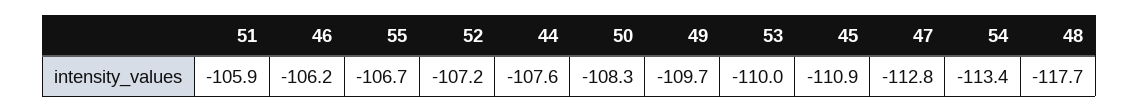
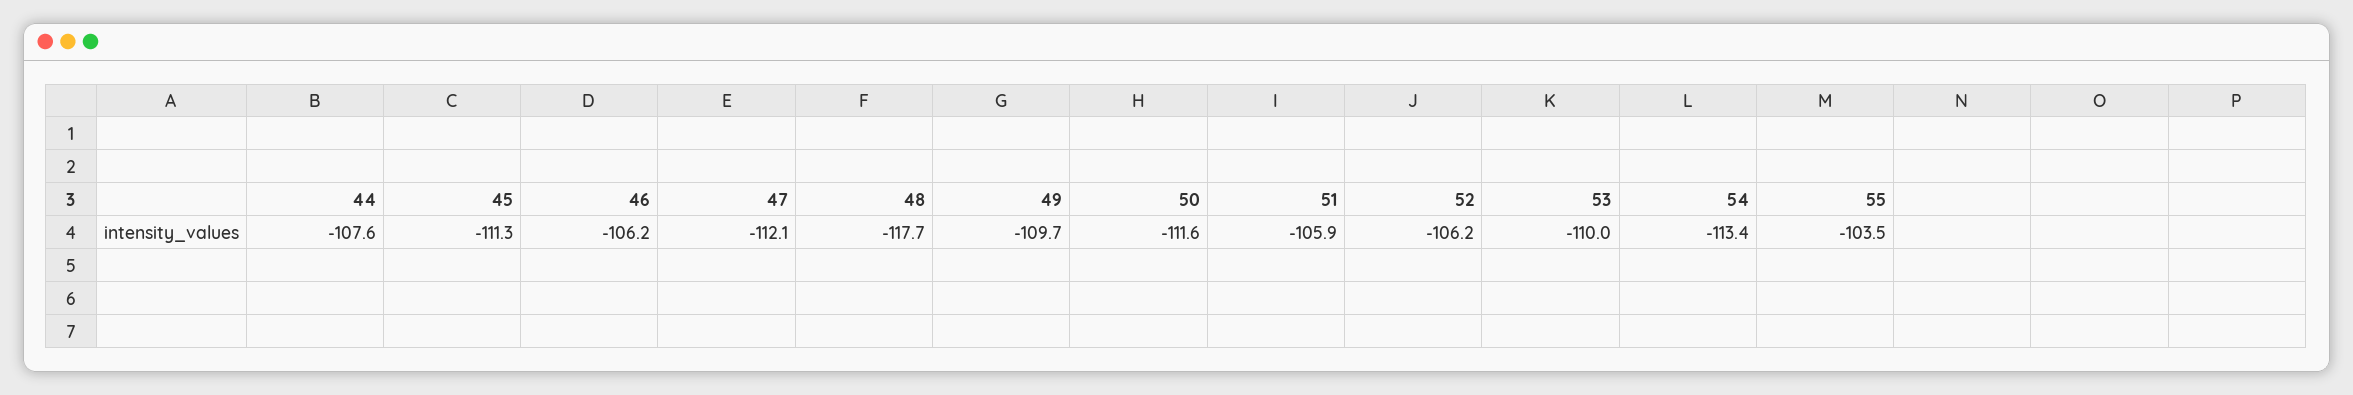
55: -106.7 -> -103.5
52: -107.2 -> -106.2
50: -108.3 -> -111.6
45: -110.9 -> -111.3
47: -112.8 -> -112.1

